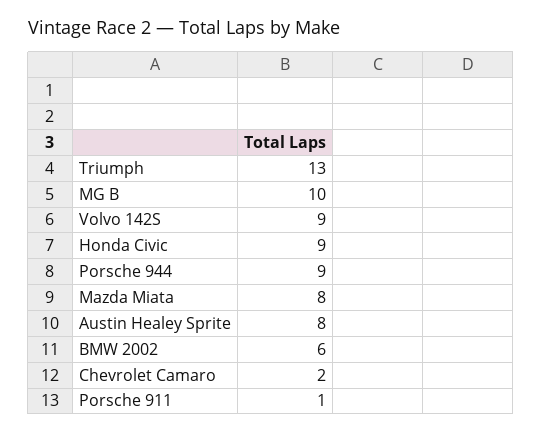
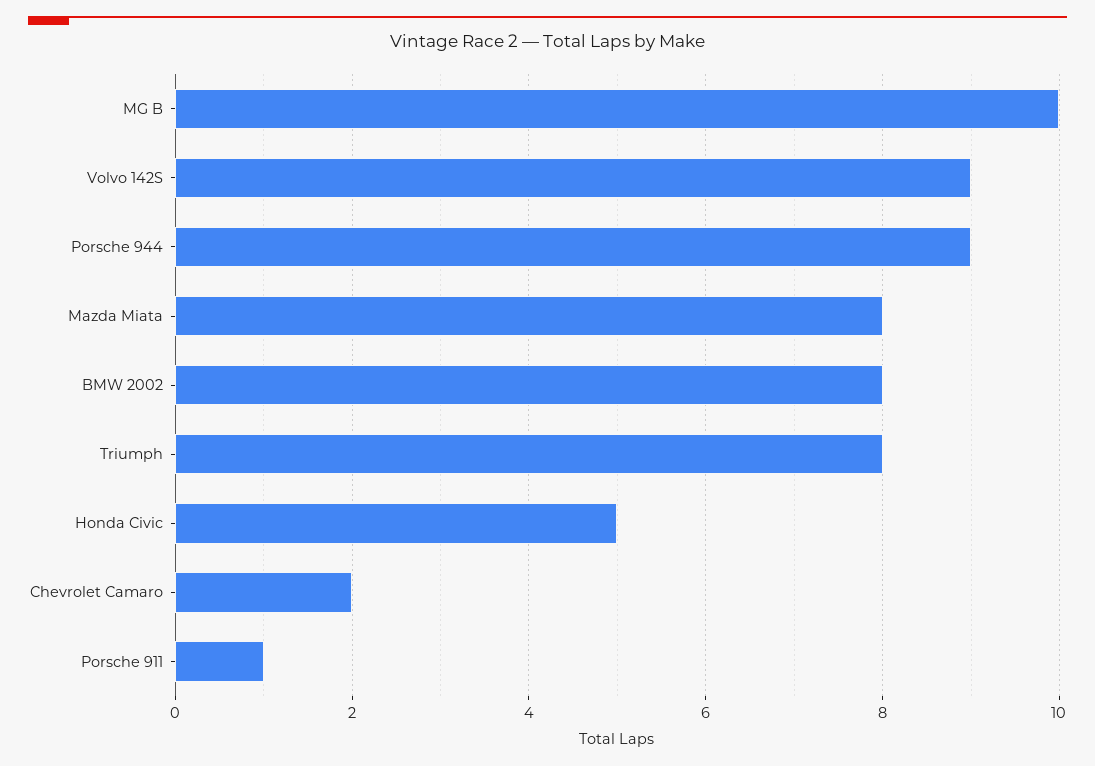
Triumph: 13 -> 8
Honda Civic: 9 -> 5
Austin Healey Sprite: 8 -> none
BMW 2002: 6 -> 8

